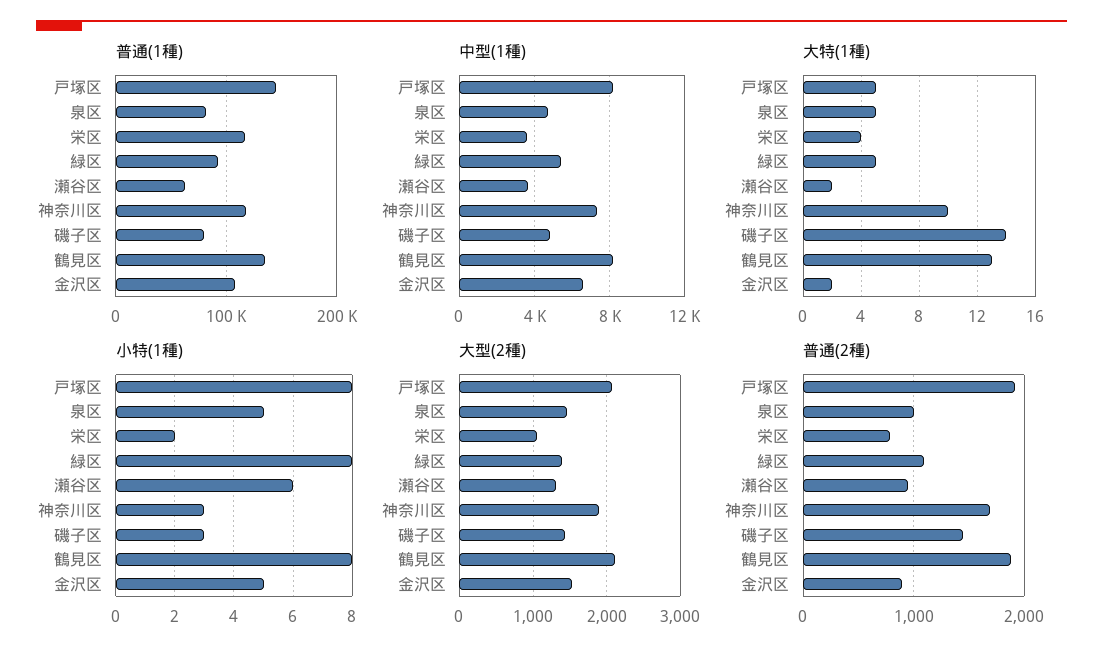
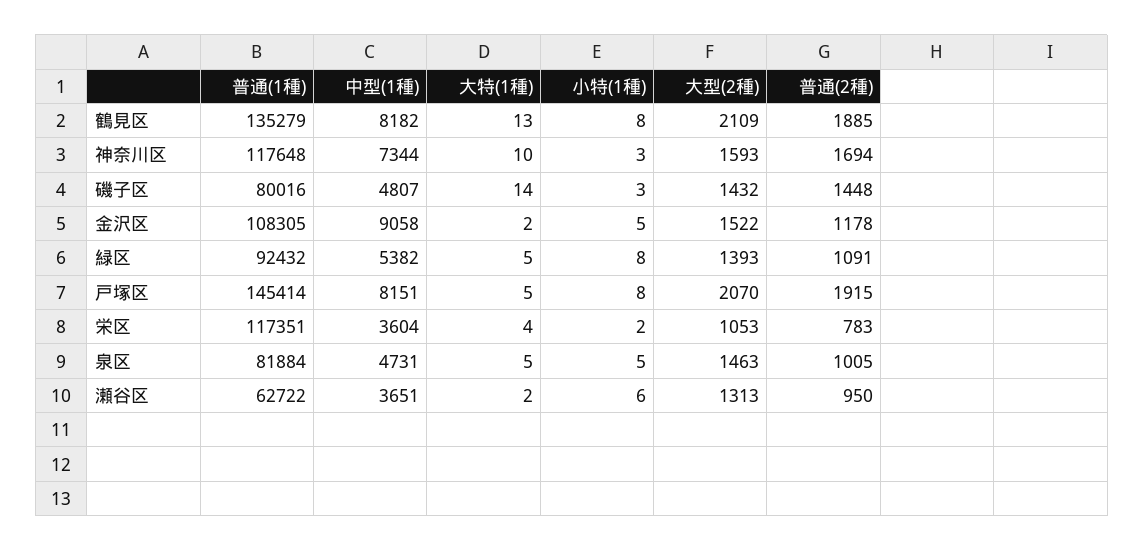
中型(1種), 金沢区: 6500 -> 9058
大型(2種), 神奈川区: 1900 -> 1593
普通(2種), 金沢区: 900 -> 1178

